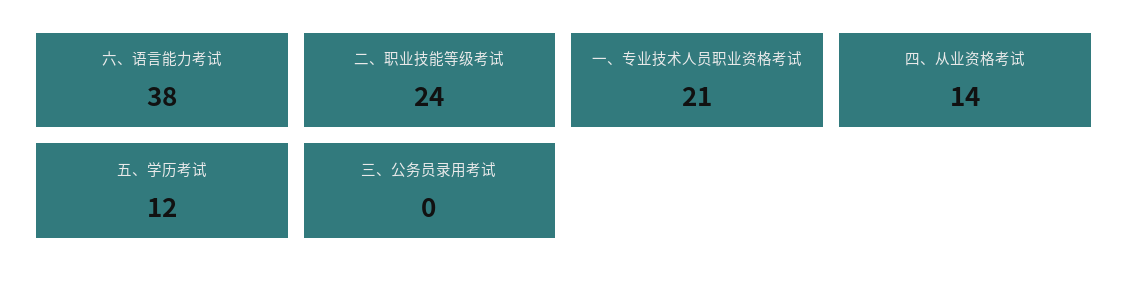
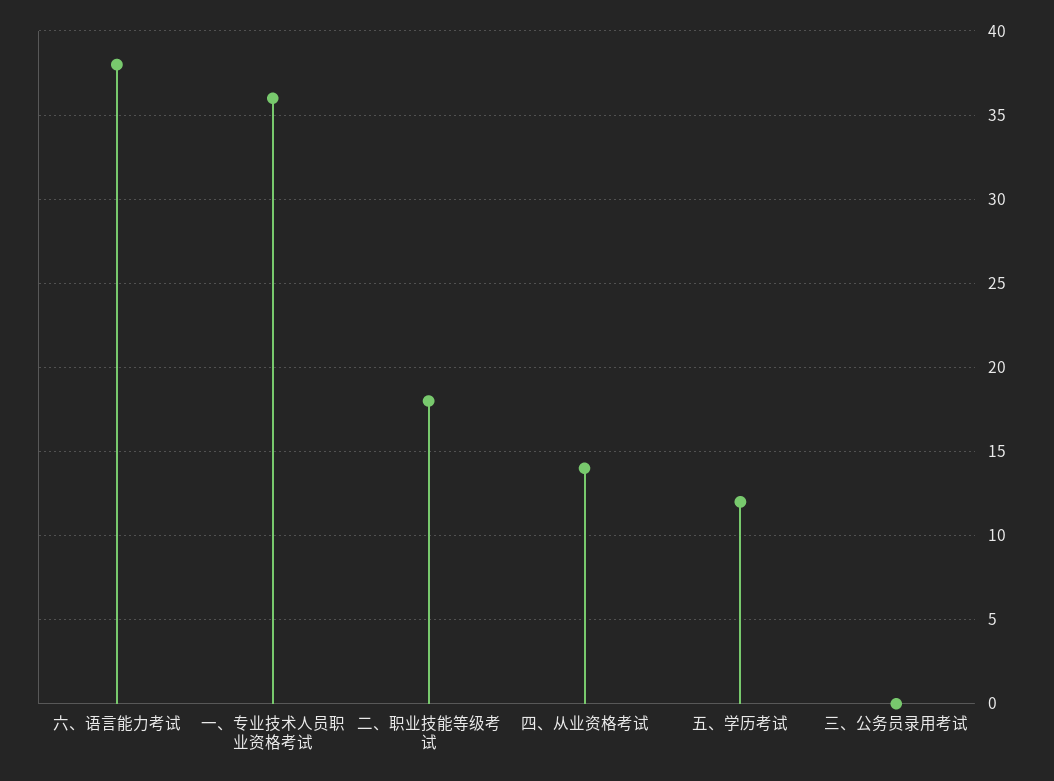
二、职业技能等级考试: 24 -> 18
一、专业技术人员职业资格考试: 21 -> 36

